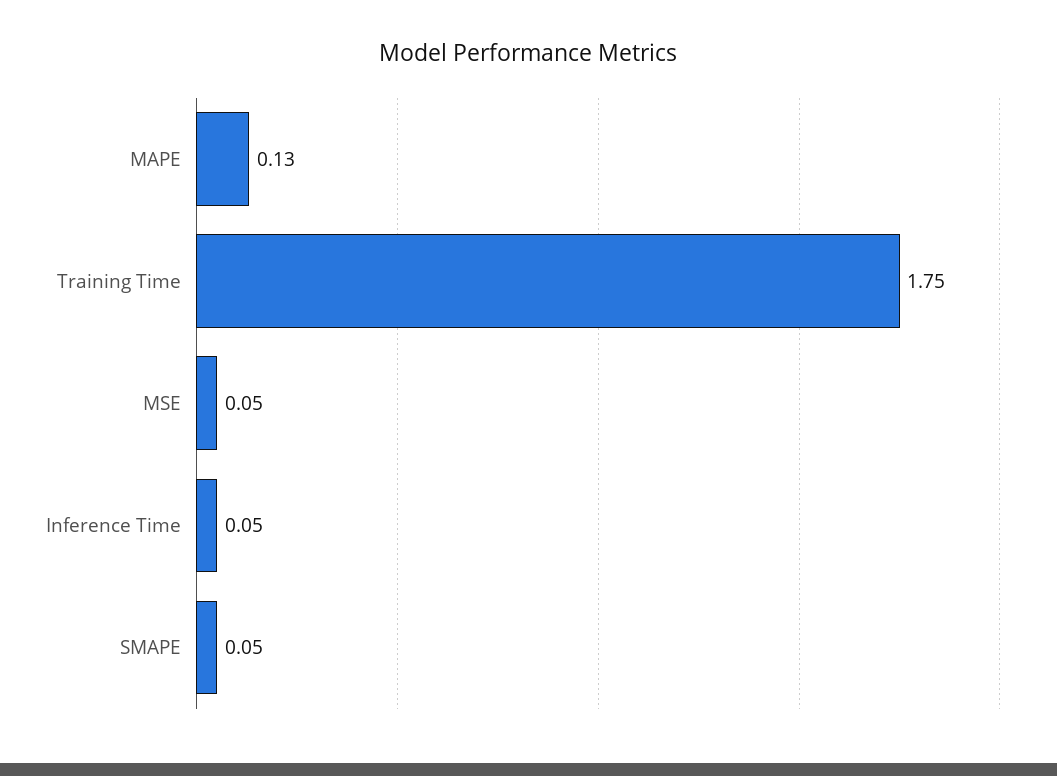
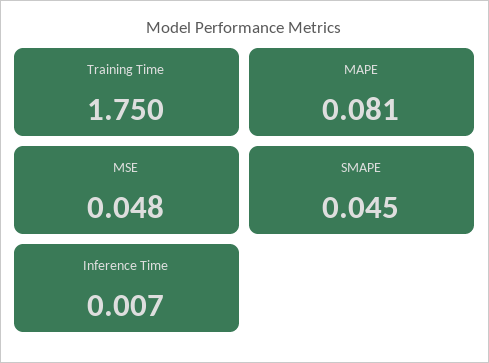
MAPE: 0.13 -> 0.081
Inference Time: 0.05 -> 0.007

